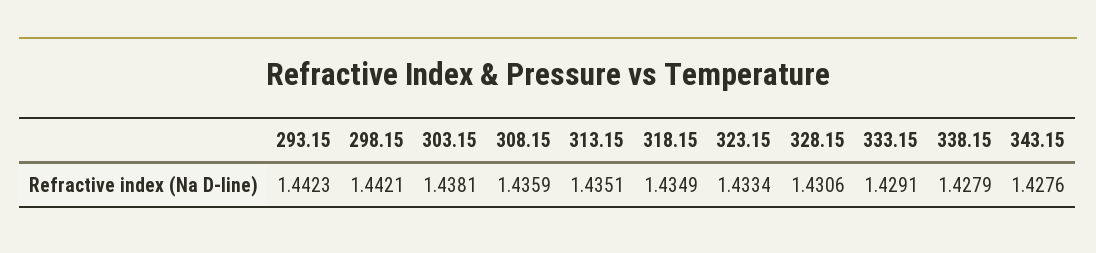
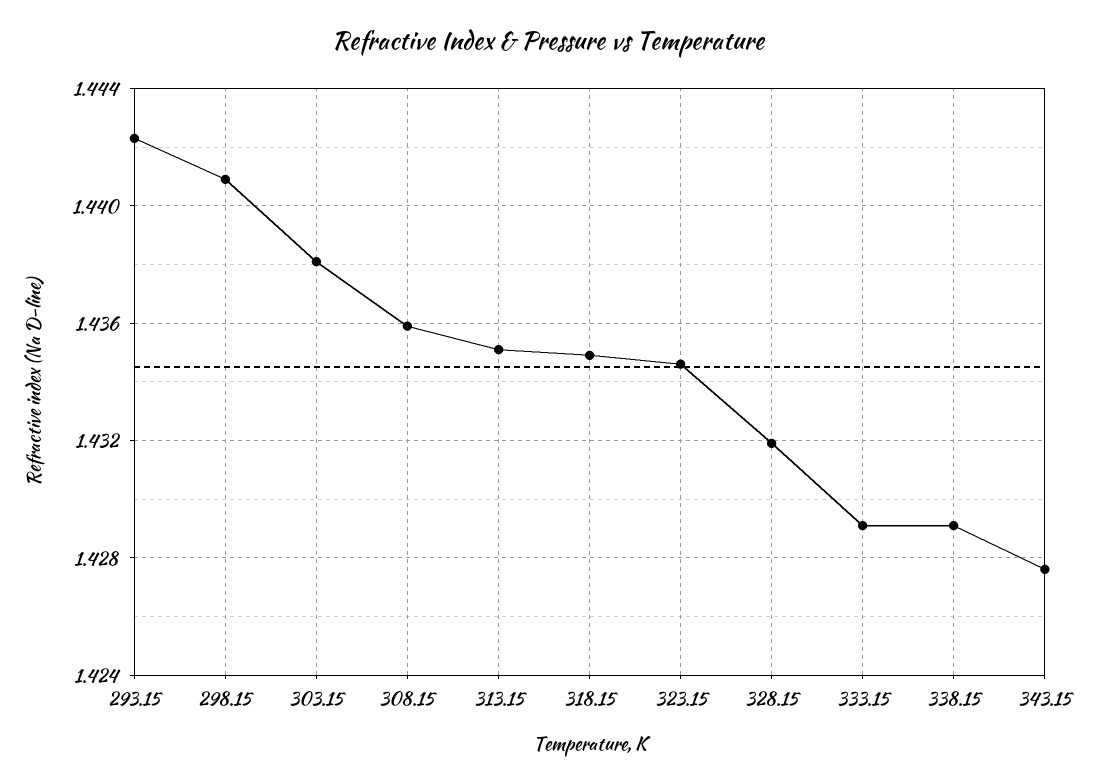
298.15: 1.4421 -> 1.441
323.15: 1.4334 -> 1.4345
328.15: 1.4306 -> 1.432
338.15: 1.4279 -> 1.429

